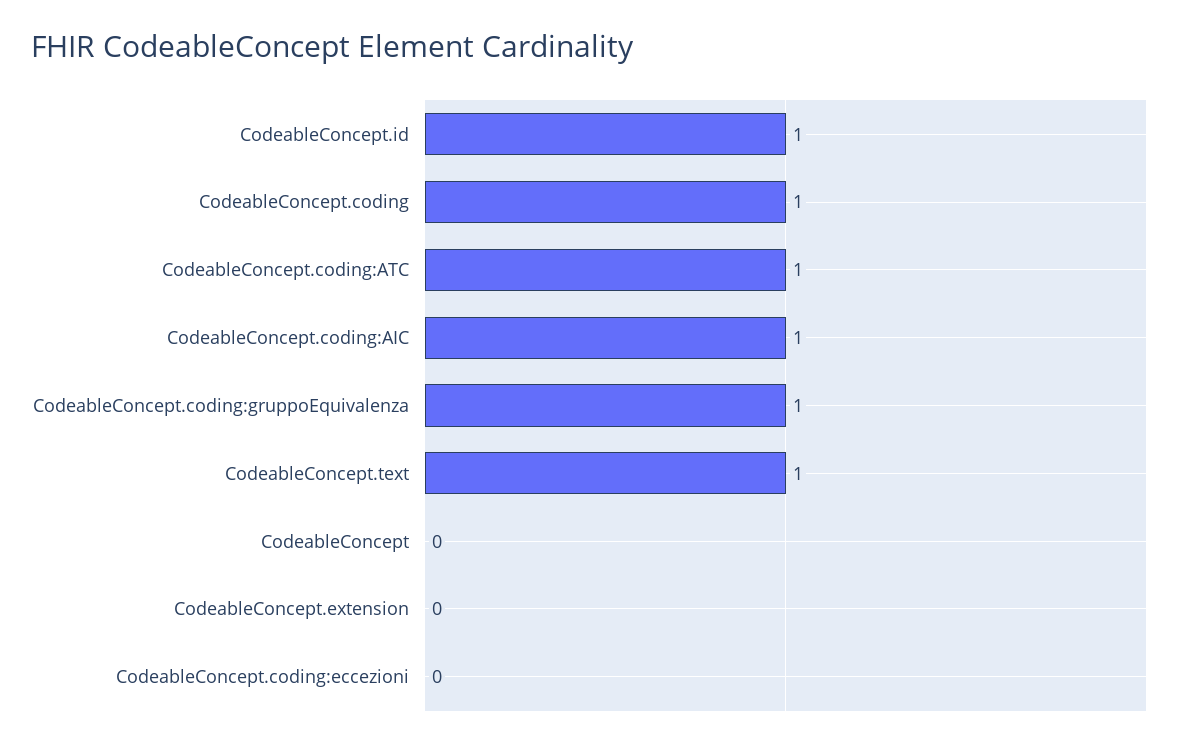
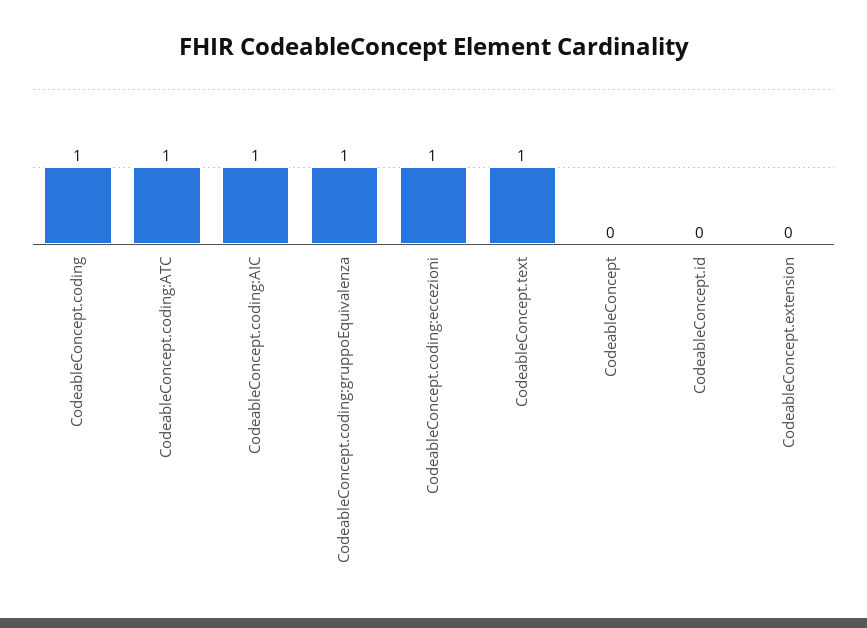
CodeableConcept.id: 1 -> 0
CodeableConcept.coding:eccezioni: 0 -> 1

